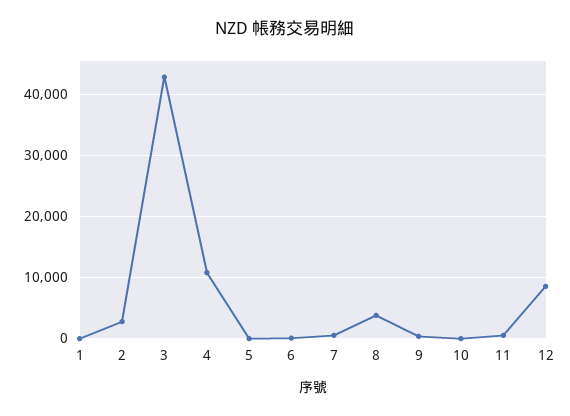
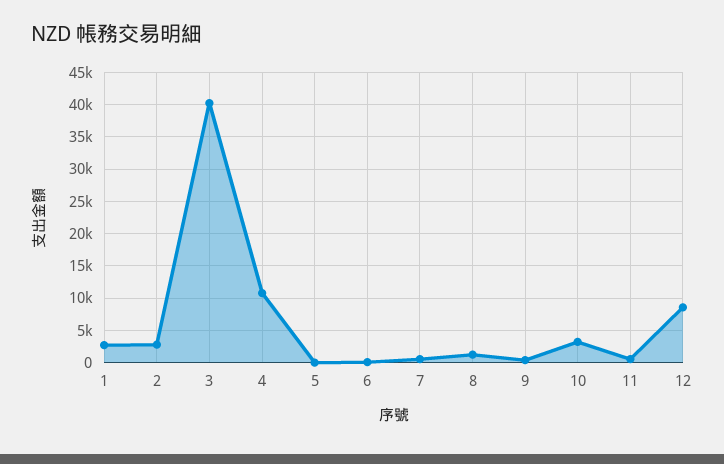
1: 0 -> 3000
3: 43000 -> 40000
8: 4000 -> 1000
10: 0 -> 3000

